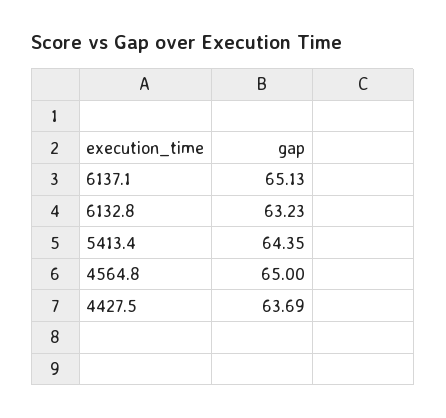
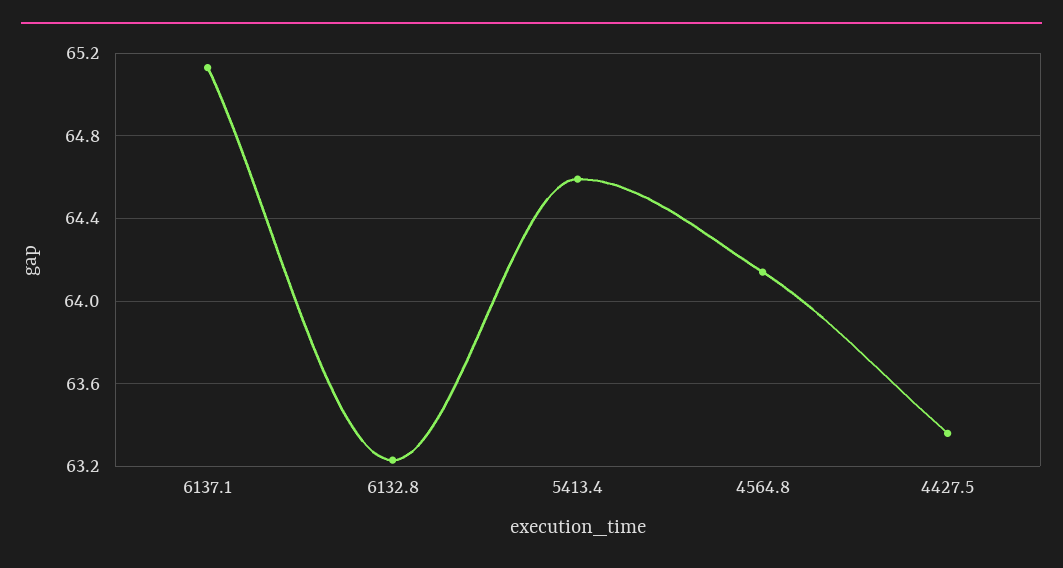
5413.4: 64.35 -> 64.6
4564.8: 65 -> 64.15
4427.5: 63.69 -> 63.35

